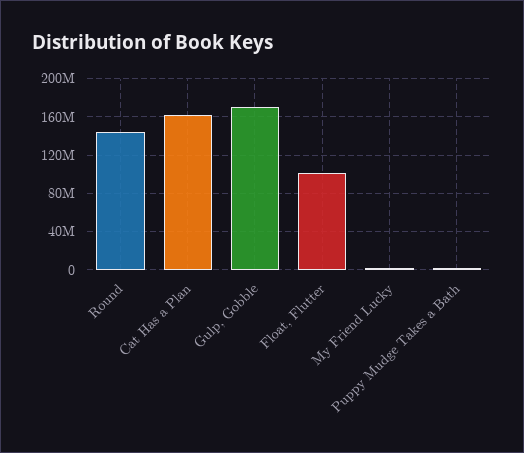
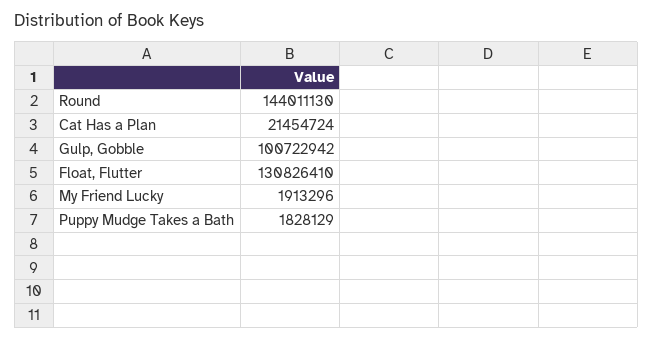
Cat Has a Plan: 160000000 -> 21454724
Gulp, Gobble: 170000000 -> 100722942
Float, Flutter: 100000000 -> 130826410

